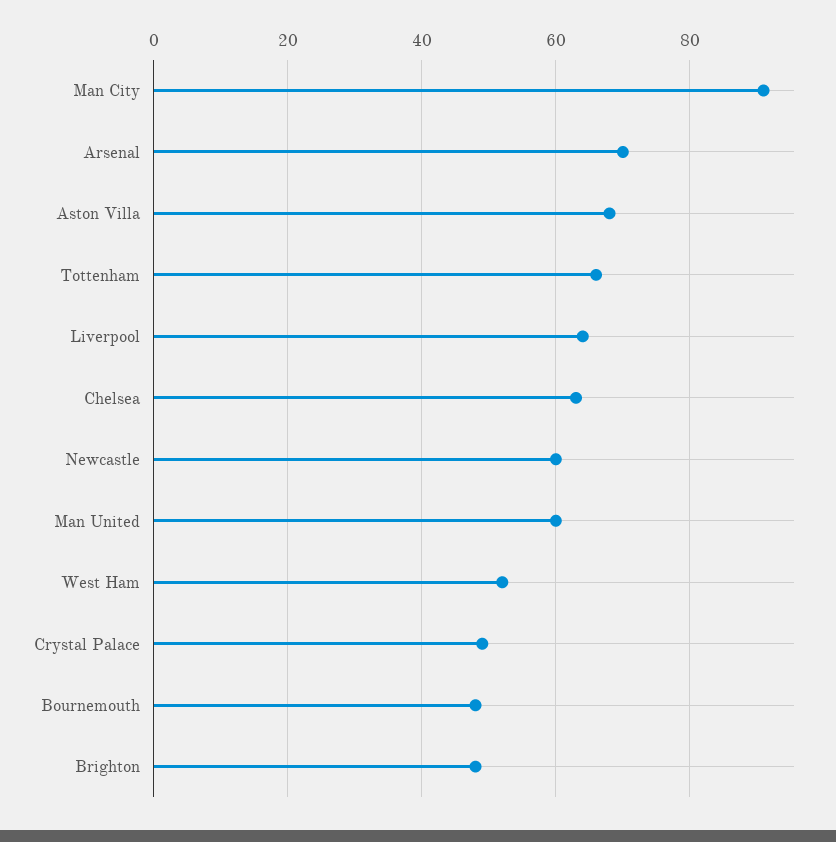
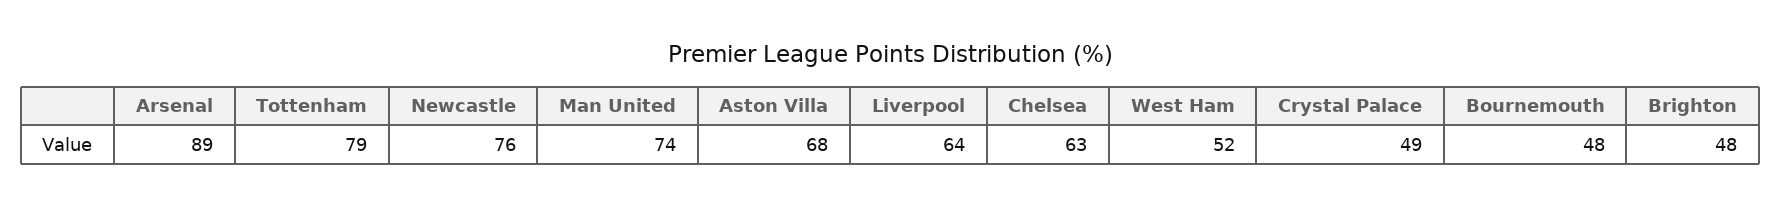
Man City: 90 -> none
Arsenal: 70 -> 89
Tottenham: 65 -> 79
Newcastle: 60 -> 76
Man United: 60 -> 74

